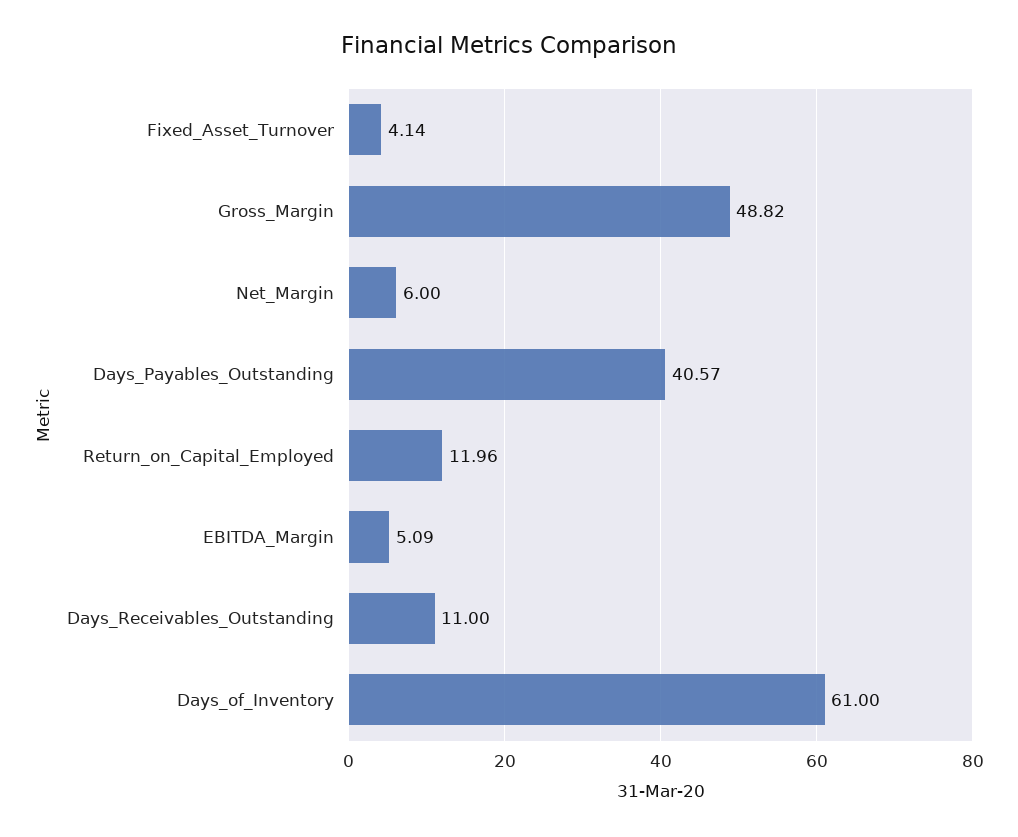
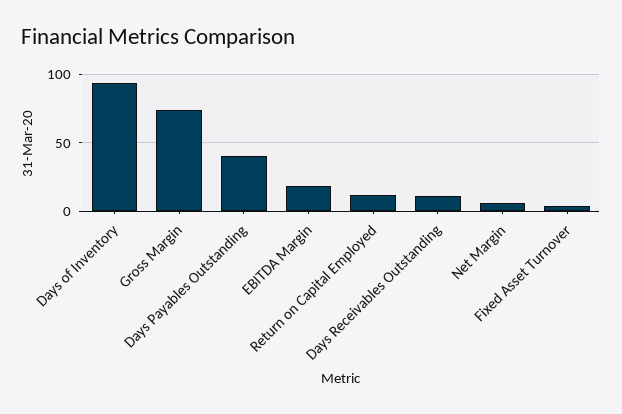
Gross_Margin: 48.82 -> 75
EBITDA_Margin: 5.09 -> 20
Days_of_Inventory: 61 -> 95

